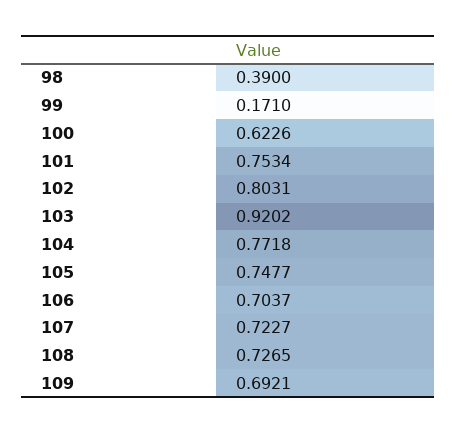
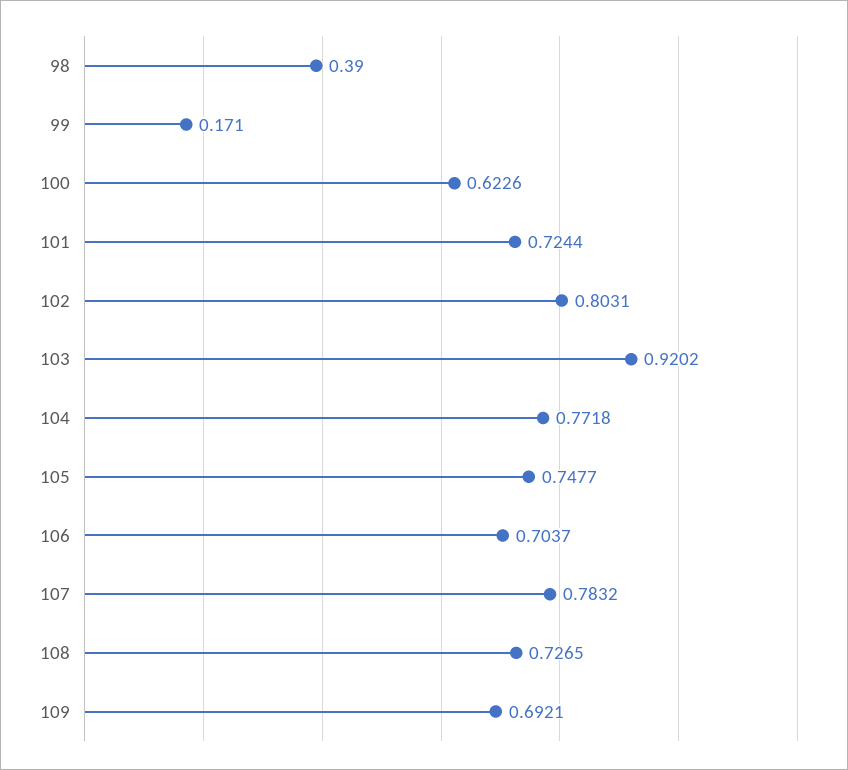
101: 0.7534 -> 0.7244
107: 0.7227 -> 0.7832

